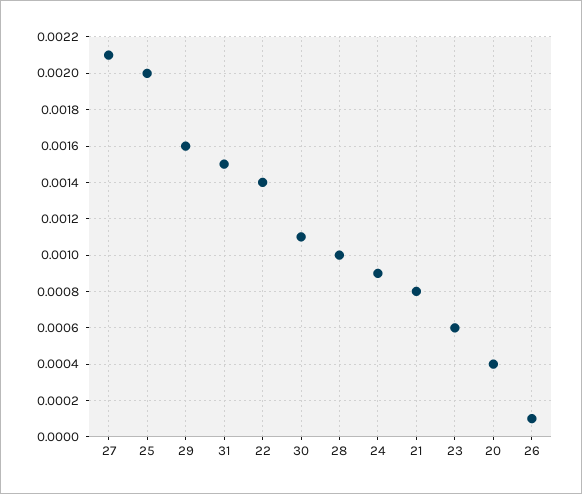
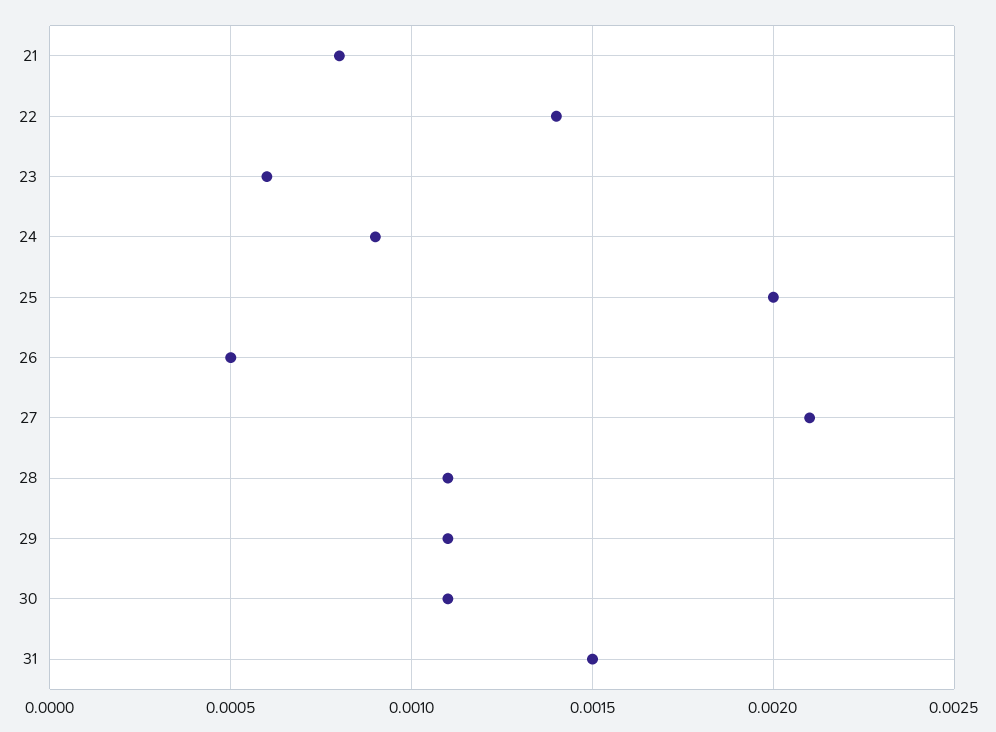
29: 0.0016 -> 0.0011
28: 0.001 -> 0.0011
20: 0.0004 -> none
26: 0.0001 -> 0.0005

